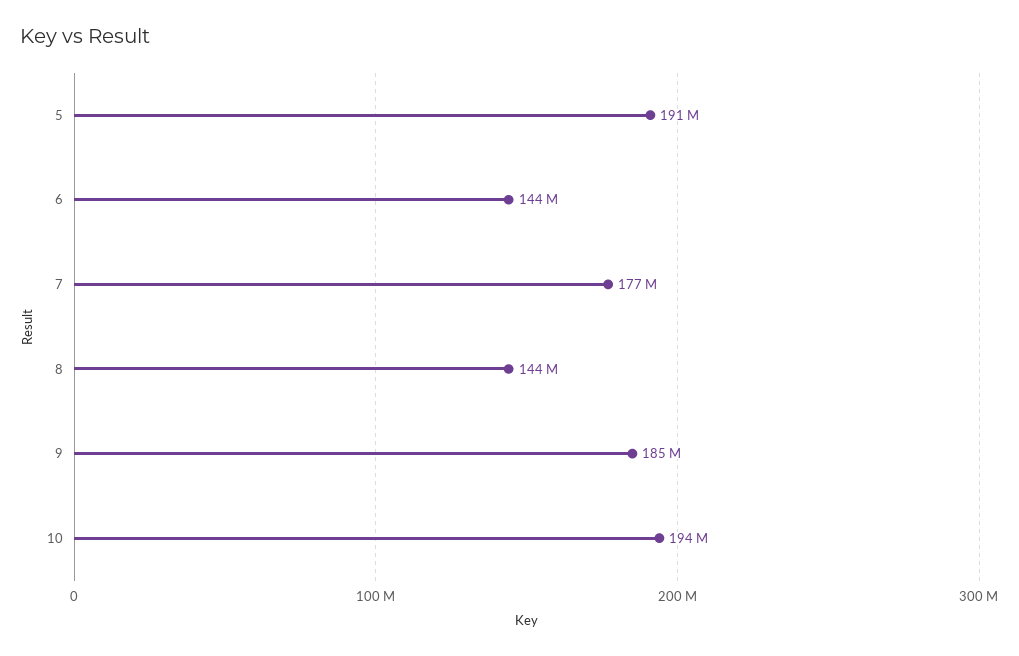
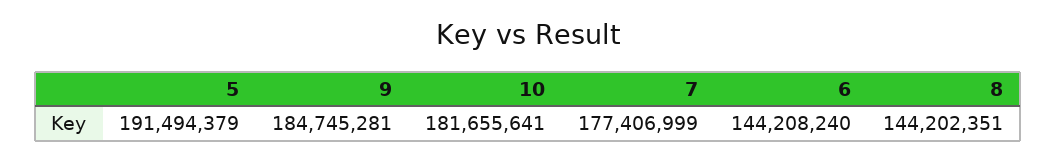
10: 194000000 -> 181655641

